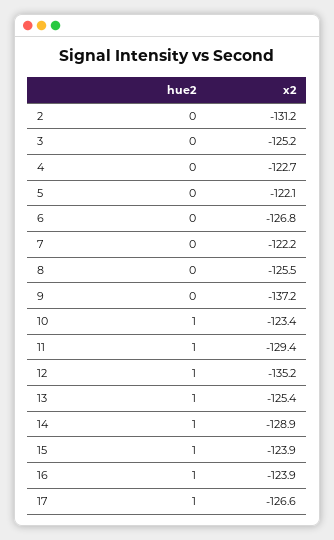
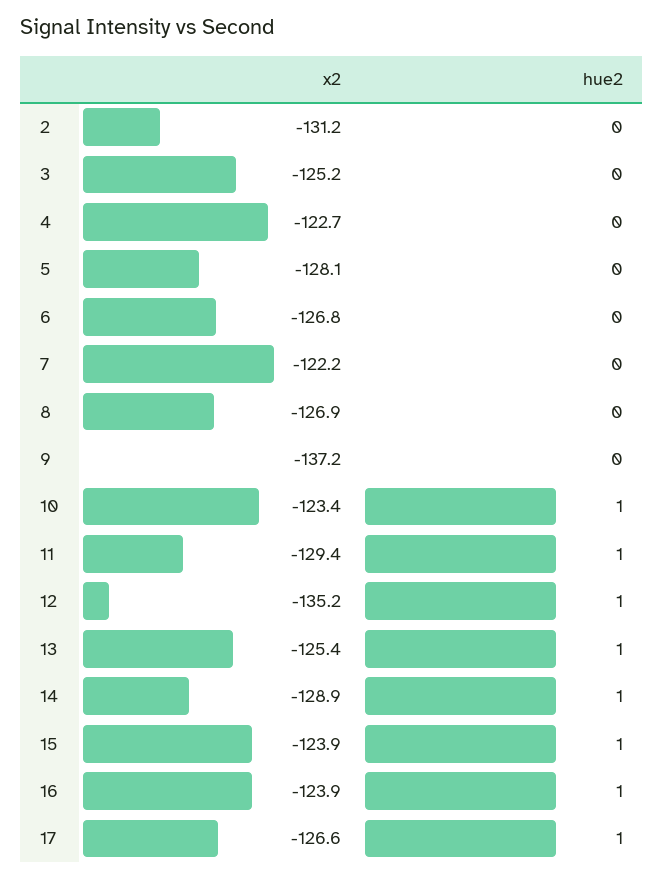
x2, 5: -122.1 -> -128.1
x2, 8: -125.5 -> -126.9

